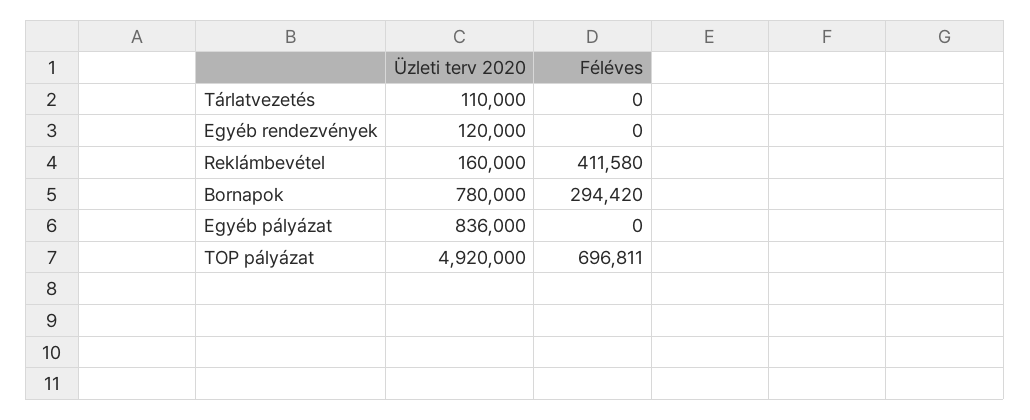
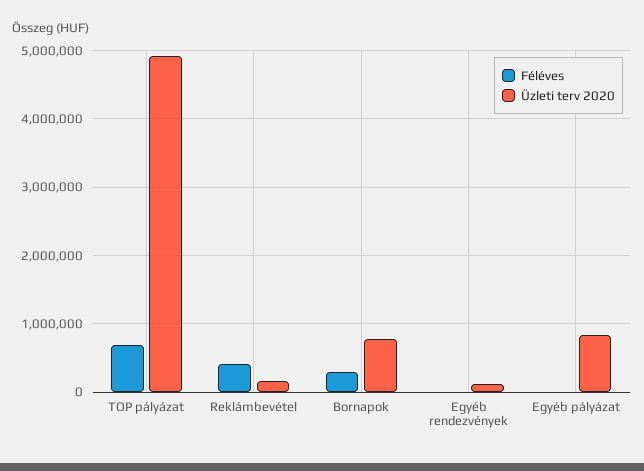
Üzleti terv 2020, Tárlatvezetés: 110000 -> none
Féléves, Tárlatvezetés: 0 -> none

